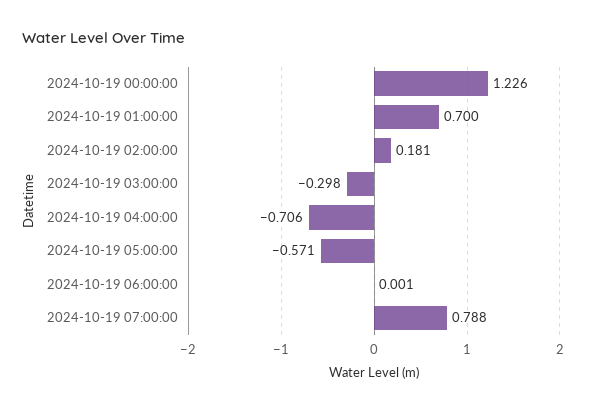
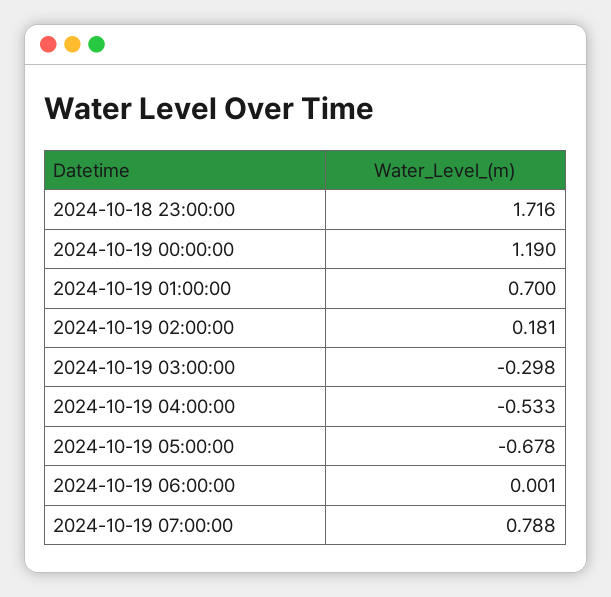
2024-10-19 00:00:00: 1.226 -> 1.19
2024-10-19 04:00:00: -0.706 -> -0.533
2024-10-19 05:00:00: -0.571 -> -0.678
2024-10-18 23:00:00: none -> 1.716

